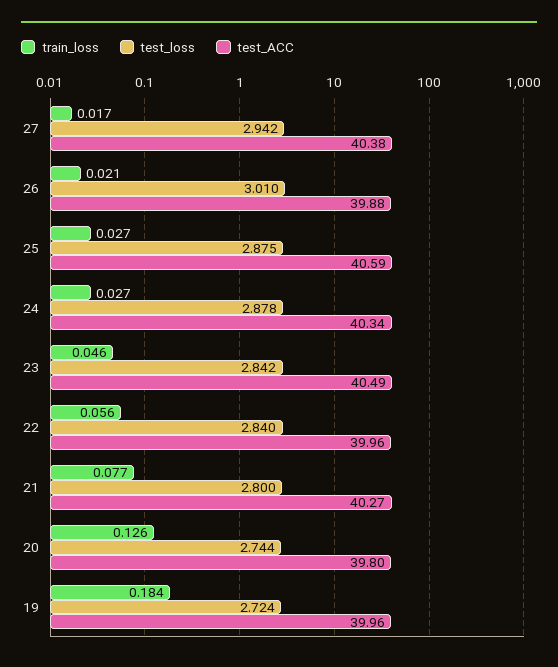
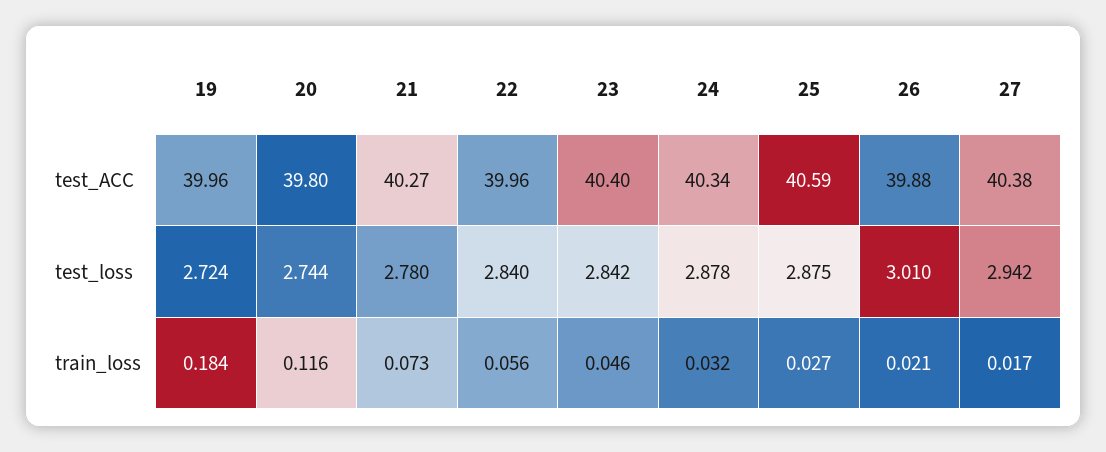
train_loss, 24: 0.027 -> 0.032
test_ACC, 23: 40.49 -> 40.4
train_loss, 21: 0.077 -> 0.073
test_loss, 21: 2.8 -> 2.78
train_loss, 20: 0.126 -> 0.116

